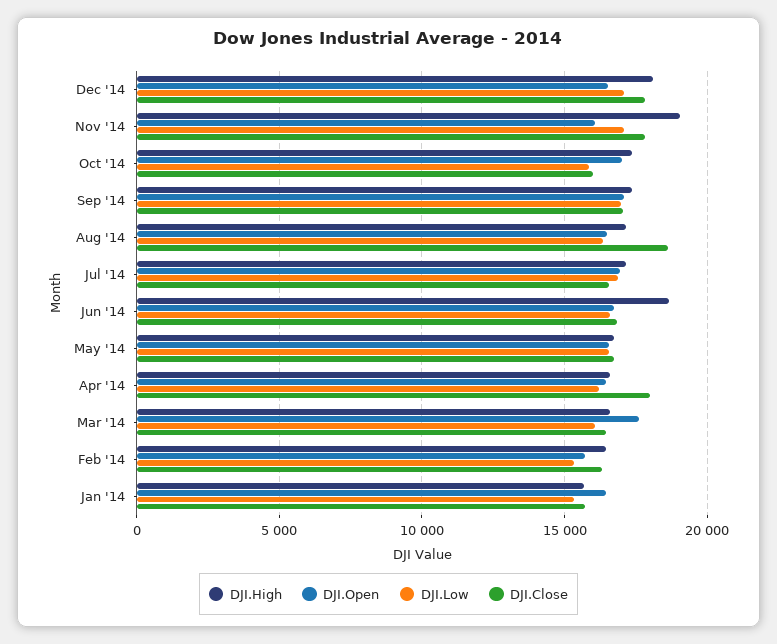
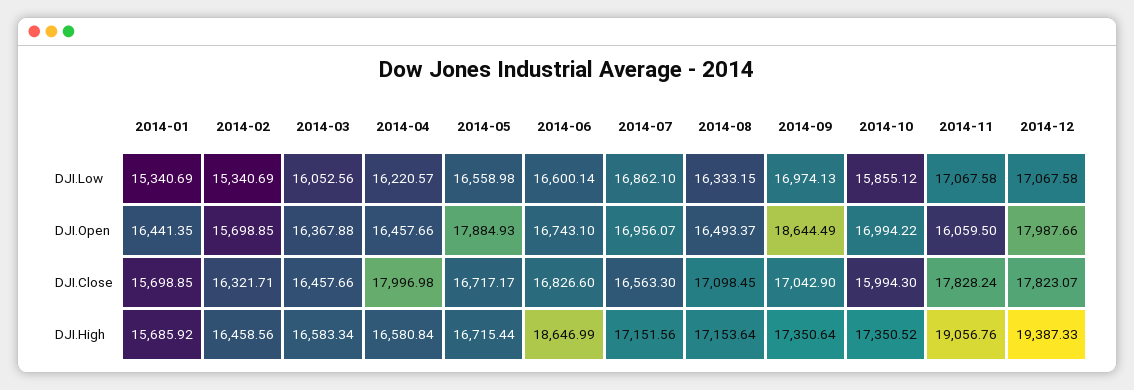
DJI.High, Dec '14: 18000 -> 19387.33
DJI.Open, Dec '14: 16500 -> 17987.66
DJI.Open, Sep '14: 17000 -> 18644.49
DJI.Close, Aug '14: 18500 -> 17098.45
DJI.Open, May '14: 16500 -> 17884.93
DJI.Open, Mar '14: 17500 -> 16367.88

